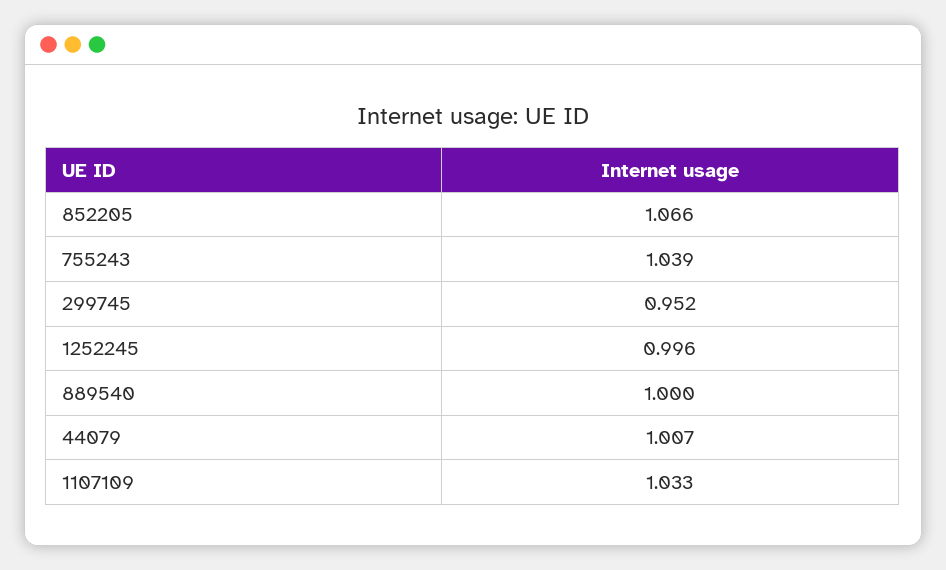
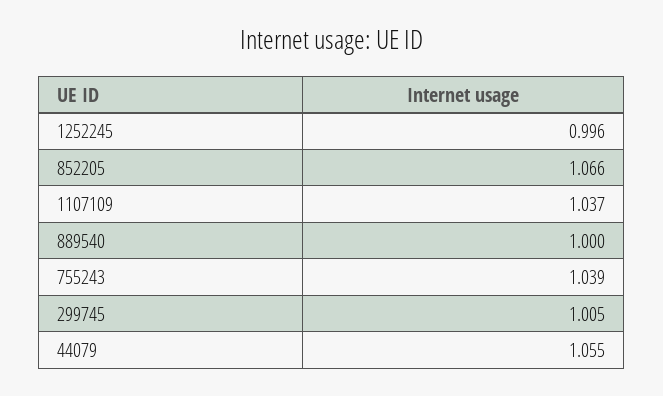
299745: 0.952 -> 1.005
44079: 1.007 -> 1.055
1107109: 1.033 -> 1.037

